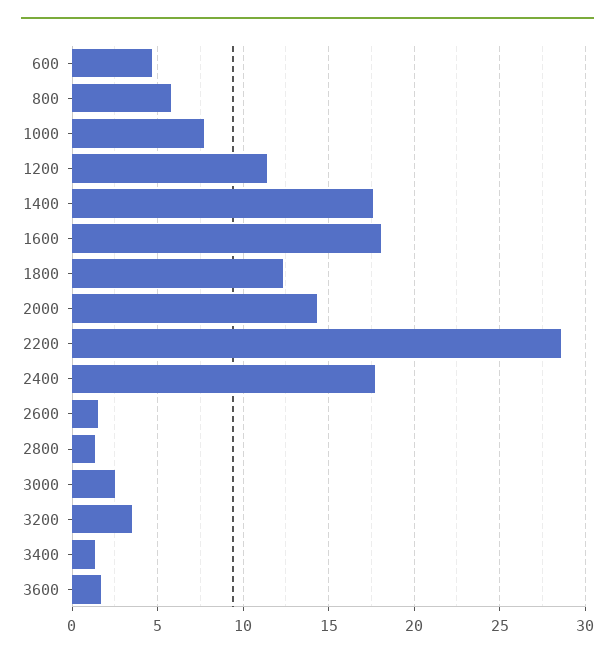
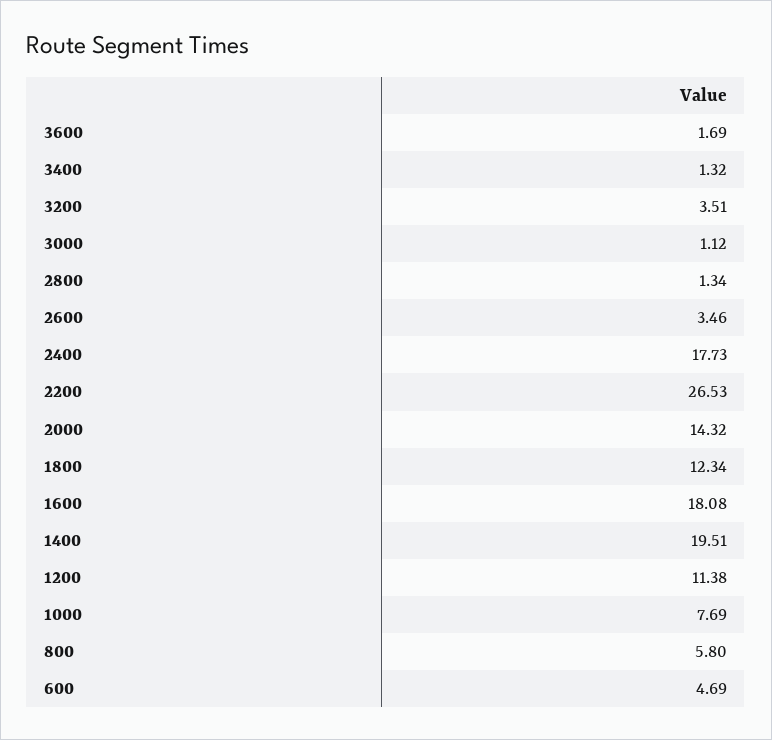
1400: 17.5 -> 19.51
2200: 28.5 -> 26.53
2600: 1.5 -> 3.46
3000: 2.5 -> 1.12

